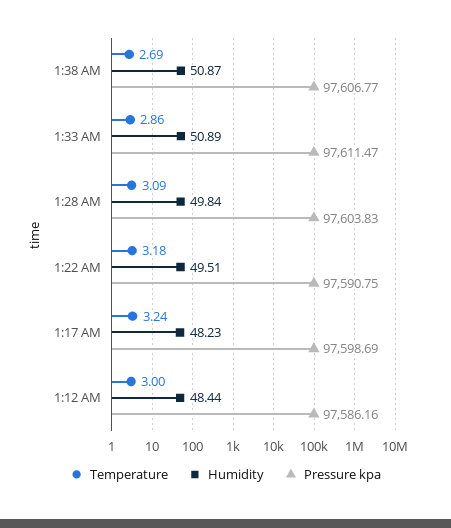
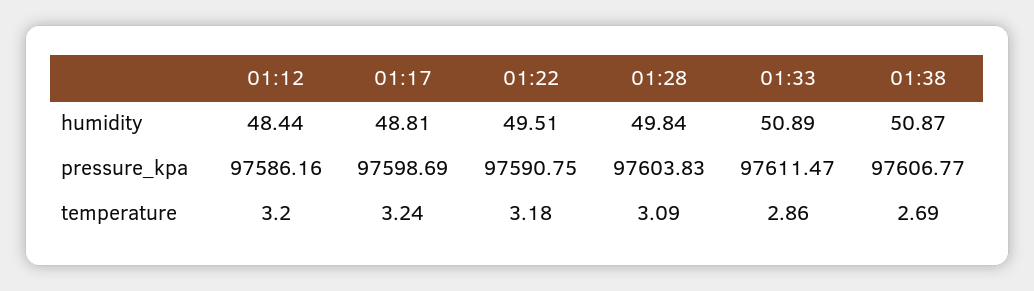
Humidity, 1:17 AM: 48.23 -> 48.81
Temperature, 1:12 AM: 3 -> 3.2

